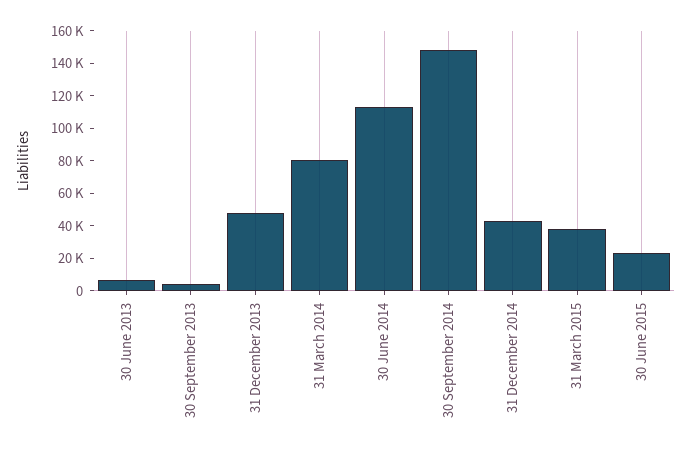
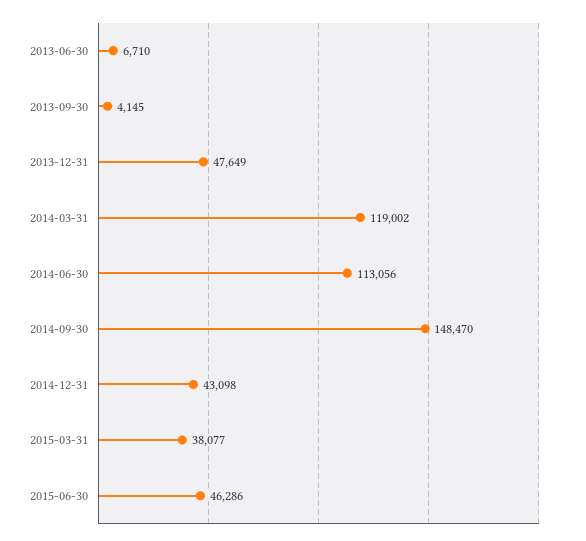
31 March 2014: 80000 -> 119002
30 June 2015: 25000 -> 46286

